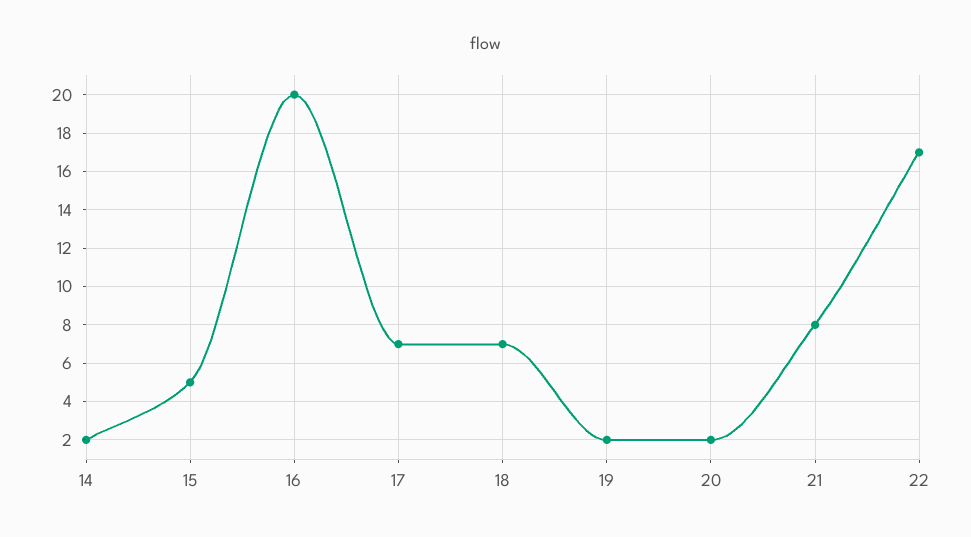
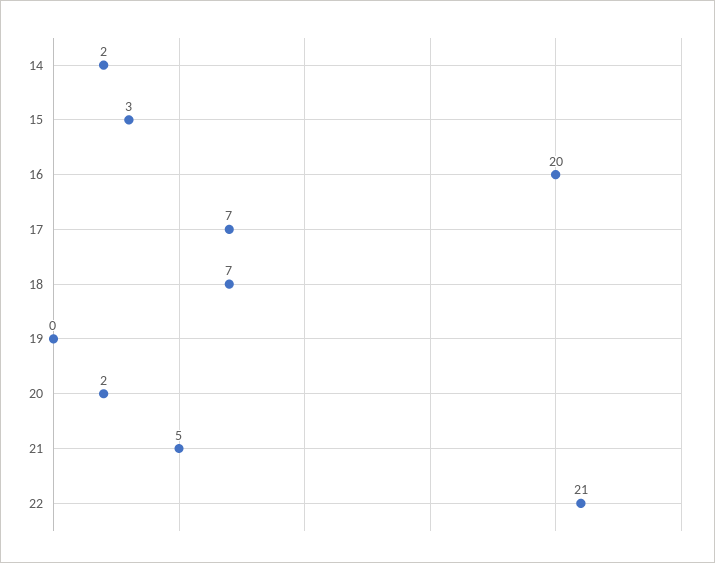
15: 5 -> 3
19: 2 -> 0
21: 8 -> 5
22: 17 -> 21

